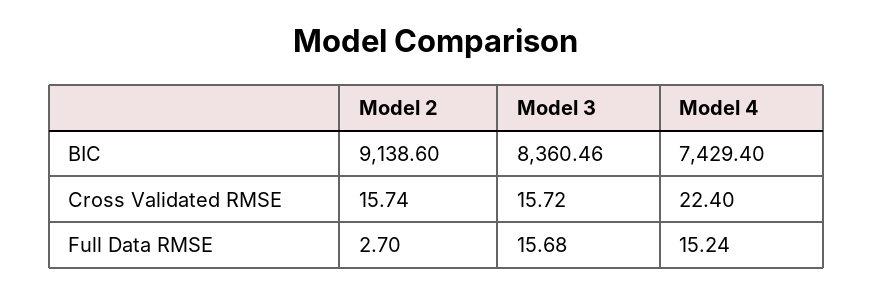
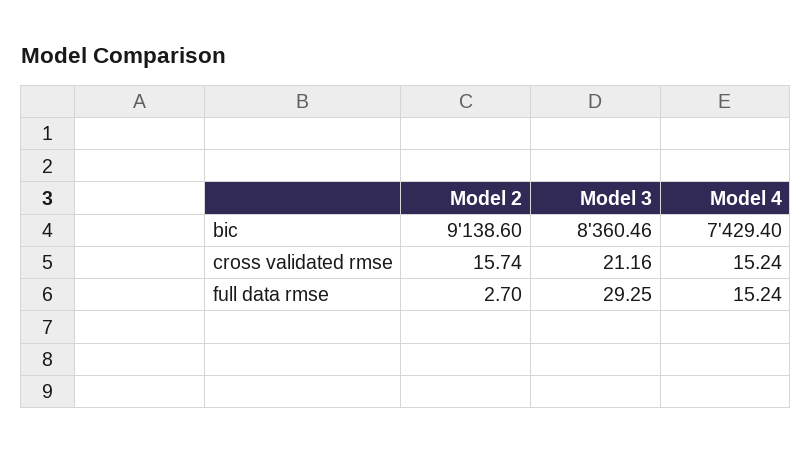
Model 3, Cross Validated RMSE: 15.72 -> 21.16
Model 4, Cross Validated RMSE: 22.4 -> 15.24
Model 3, Full Data RMSE: 15.68 -> 29.25

